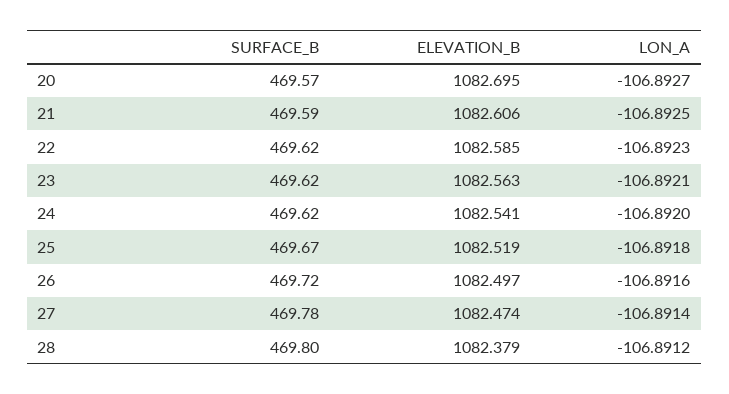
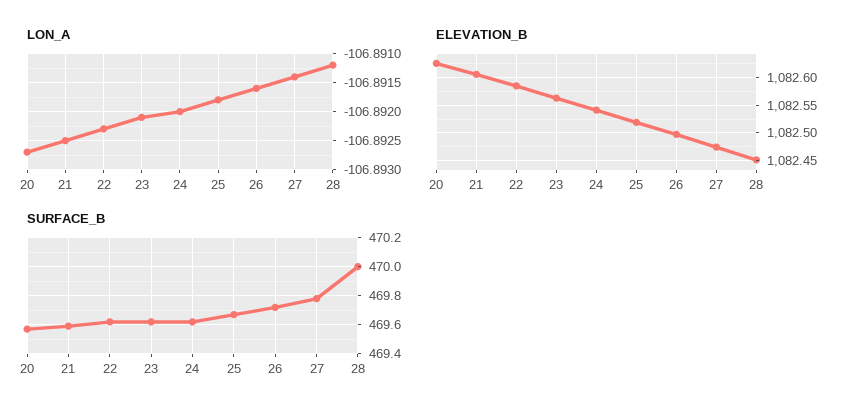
ELEVATION_B, 20: 1082.695 -> 1082.625
SURFACE_B, 28: 469.8 -> 470
ELEVATION_B, 28: 1082.379 -> 1082.45

